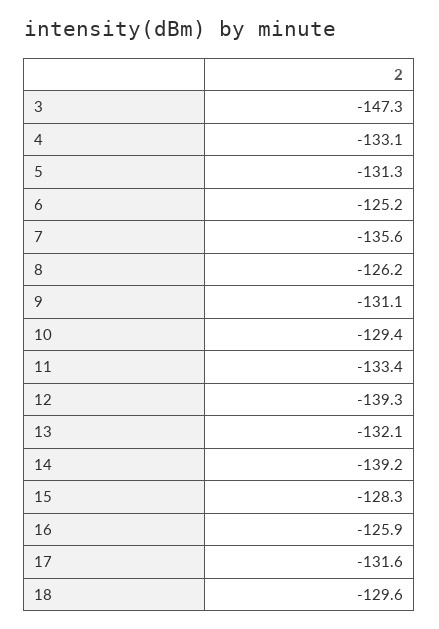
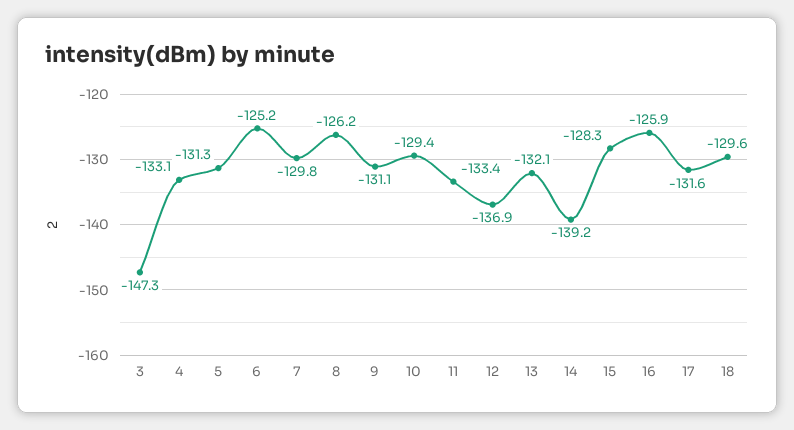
7: -135.6 -> -129.8
12: -139.3 -> -136.9

